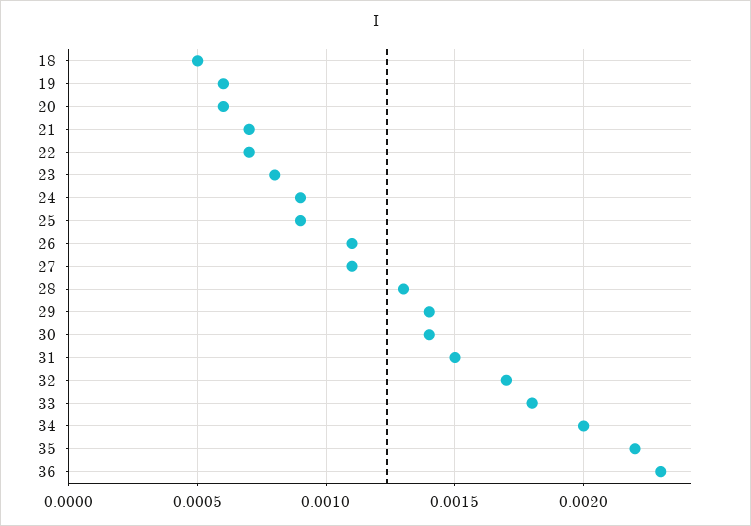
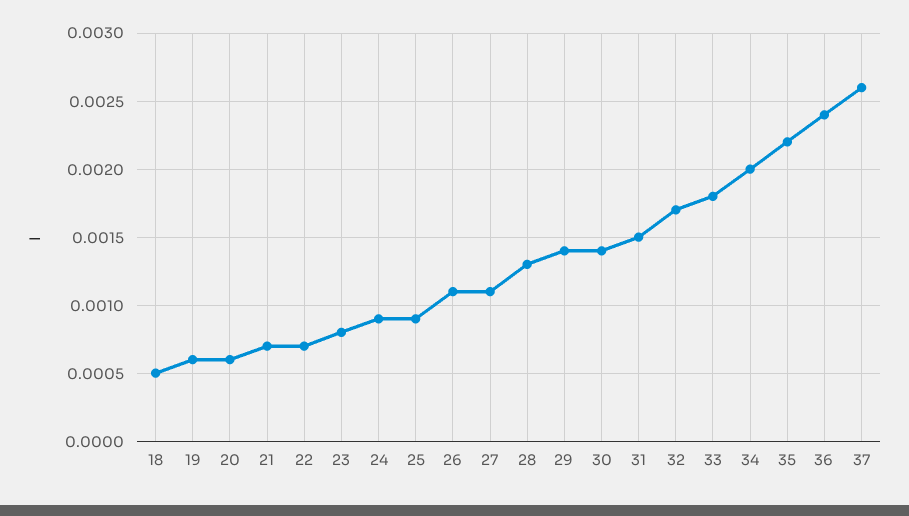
36: 0.0023 -> 0.0024
37: none -> 0.0026

